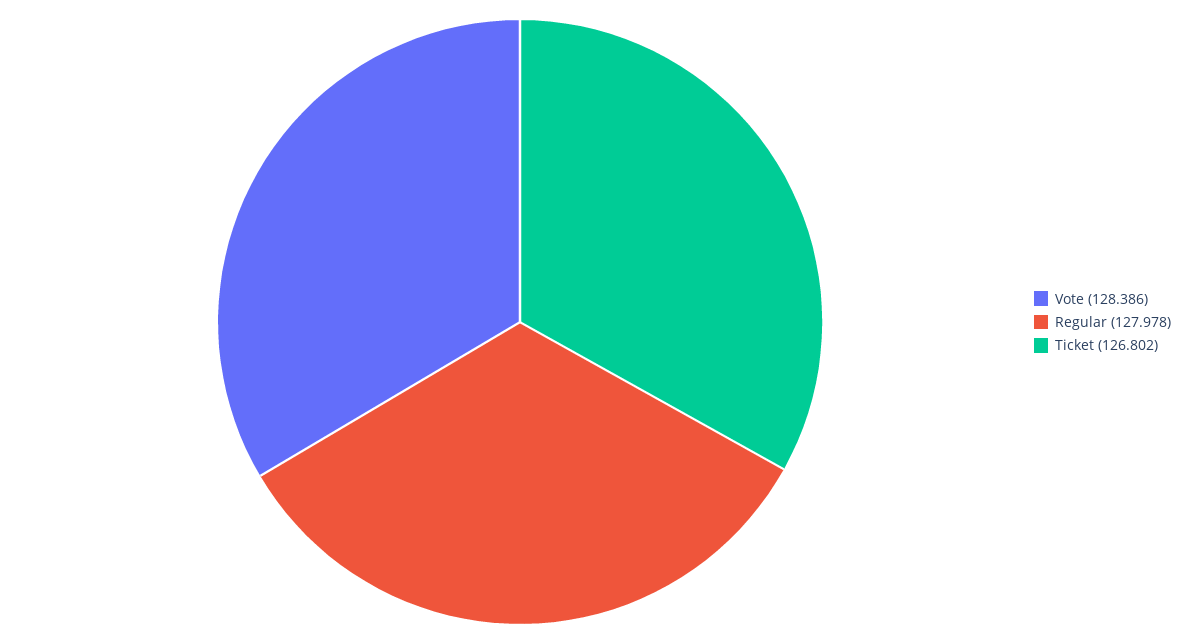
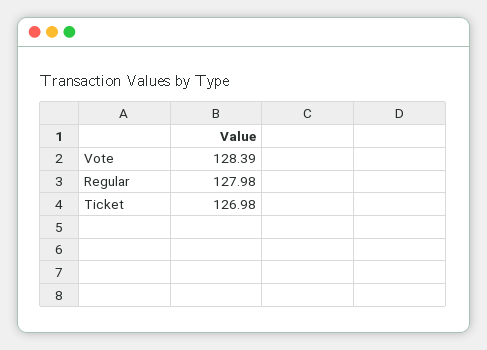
Ticket: 126.802 -> 126.98

